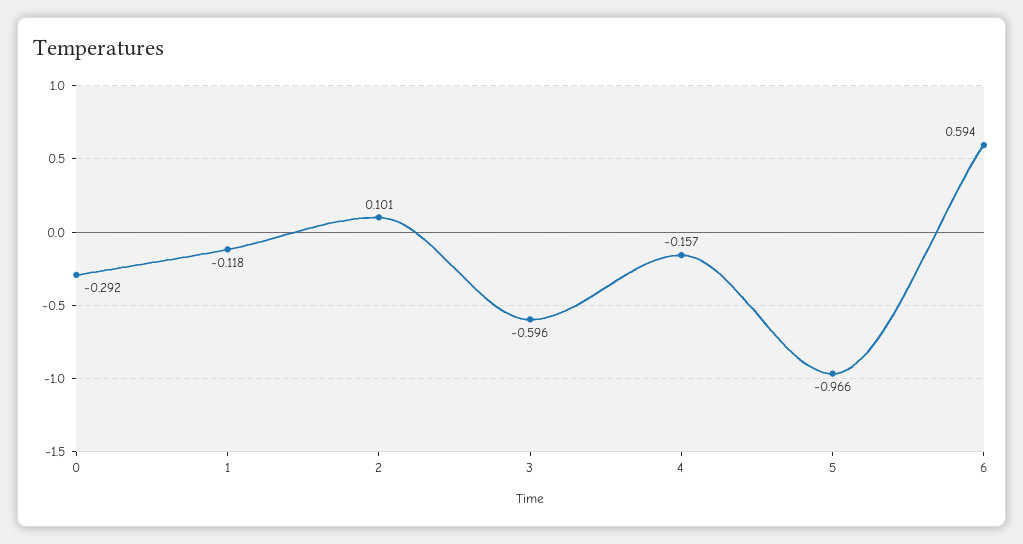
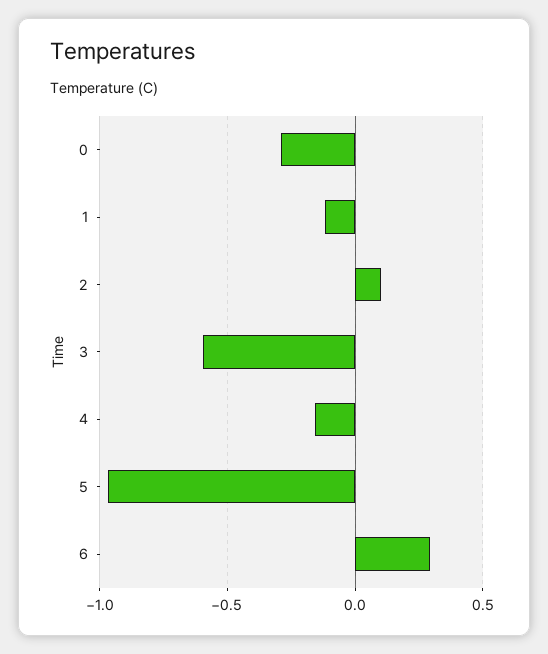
6: 0.594 -> 0.3

